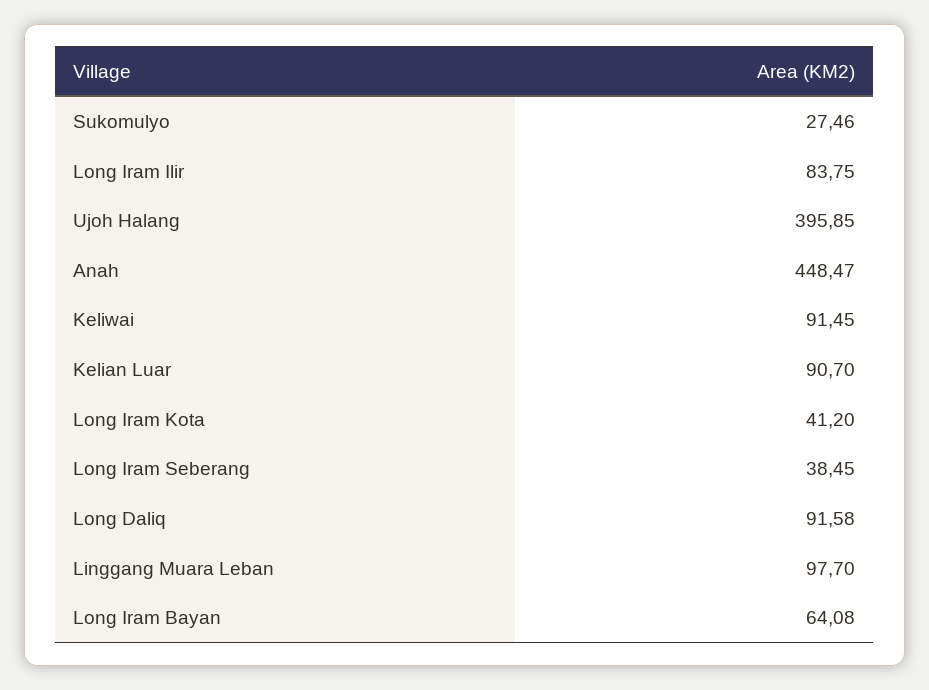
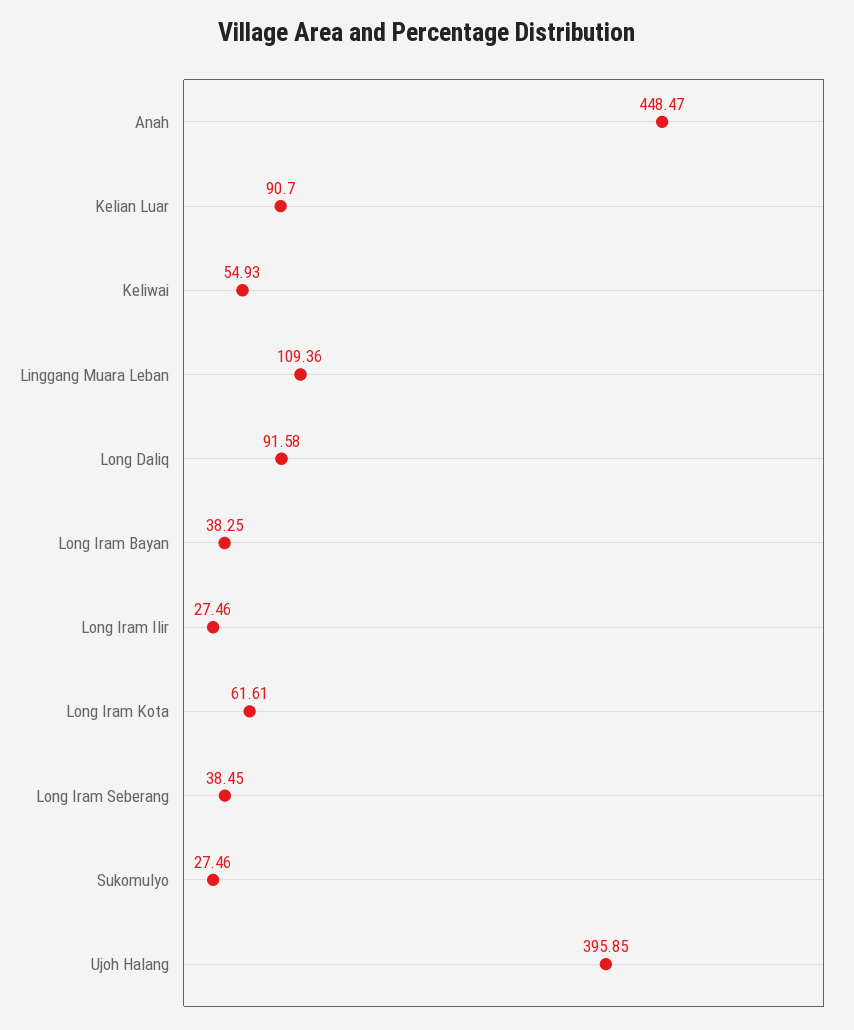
Long Iram Ilir: 83.75 -> 27.46
Keliwai: 91.45 -> 54.93
Long Iram Kota: 41.2 -> 61.61
Linggang Muara Leban: 97.7 -> 109.36
Long Iram Bayan: 64.08 -> 38.25

